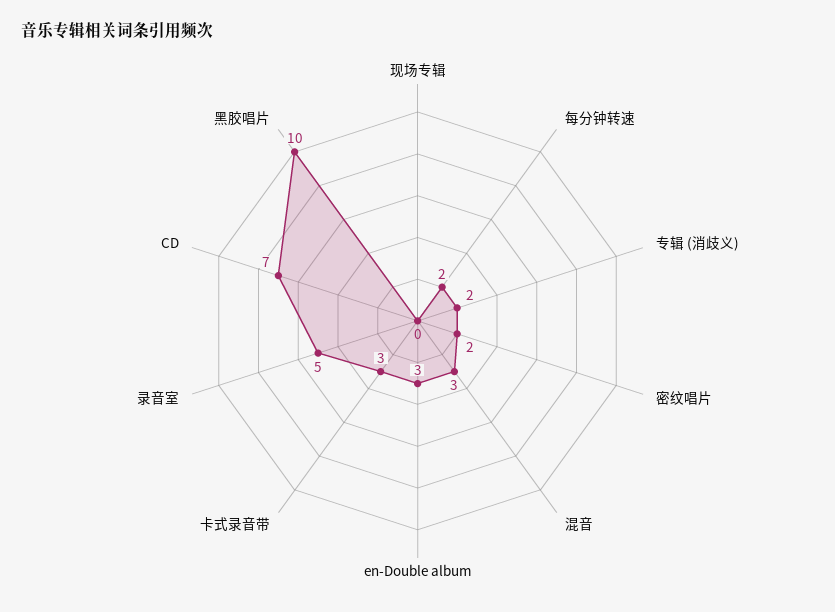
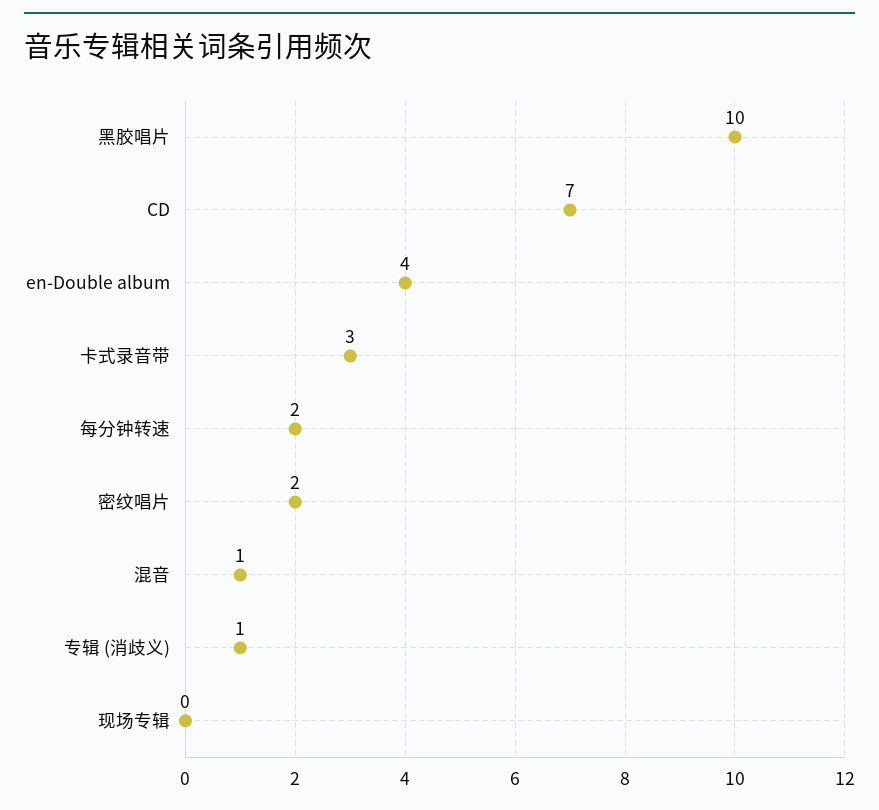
专辑 (消歧义): 2 -> 1
混音: 3 -> 1
en-Double album: 3 -> 4
录音室: 5 -> none

